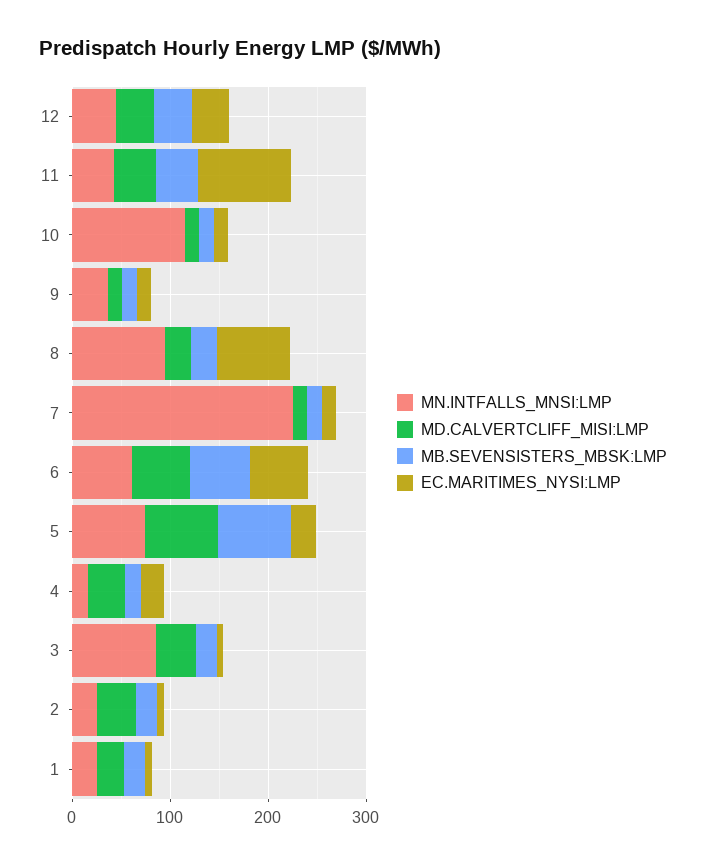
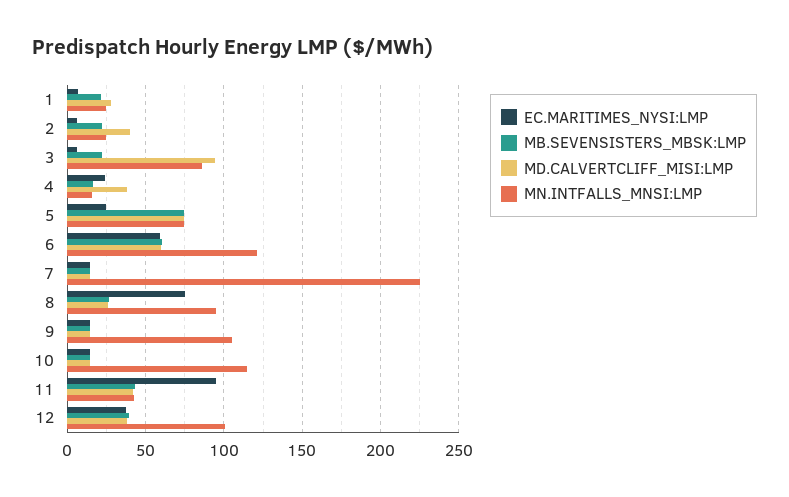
MN.INTFALLS_MNSI:LMP, 12: 40 -> 100
MN.INTFALLS_MNSI:LMP, 9: 40 -> 105
MN.INTFALLS_MNSI:LMP, 6: 60 -> 120
MD.CALVERTCLIFF_MISI:LMP, 3: 40 -> 95

